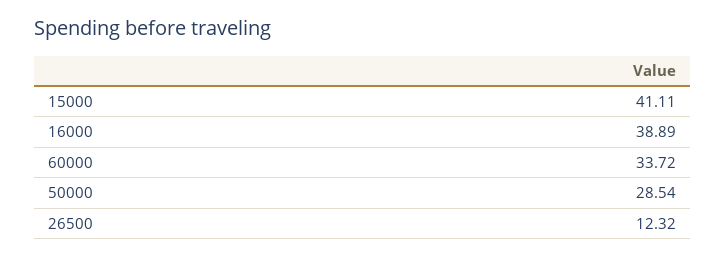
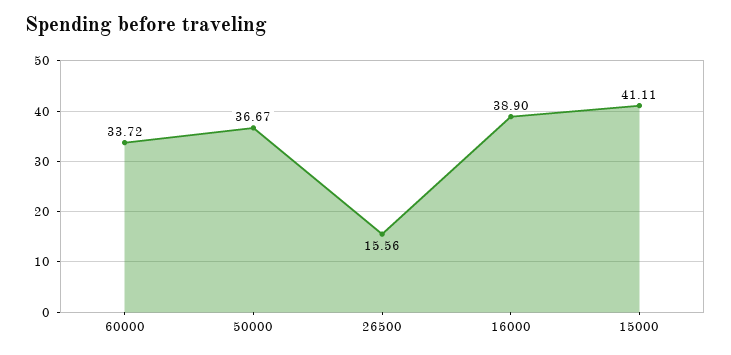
16000: 38.89 -> 38.9
50000: 28.54 -> 36.67
26500: 12.32 -> 15.56

